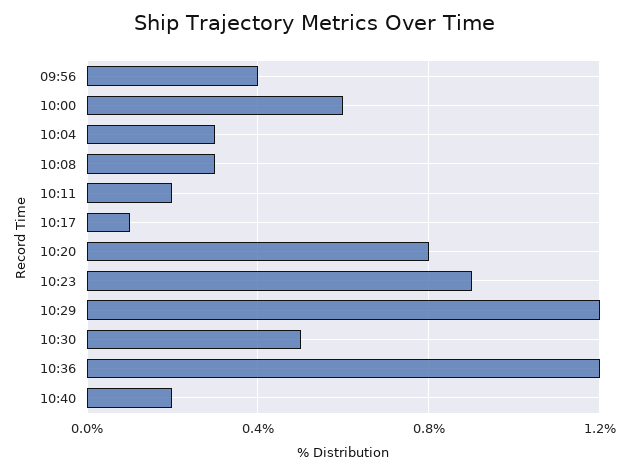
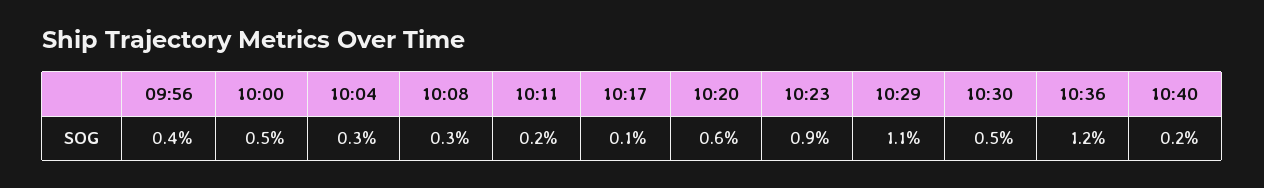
10:00: 0.6 -> 0.5
10:20: 0.8 -> 0.6
10:29: 1.2 -> 1.1

